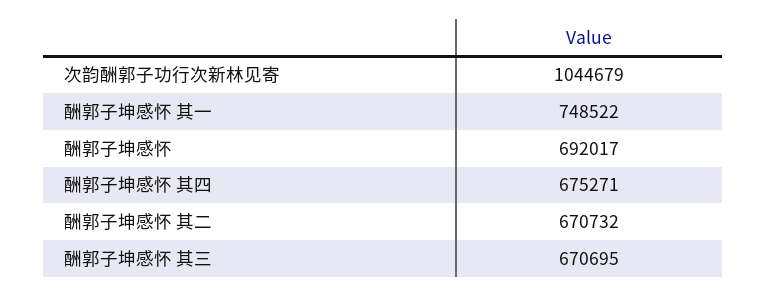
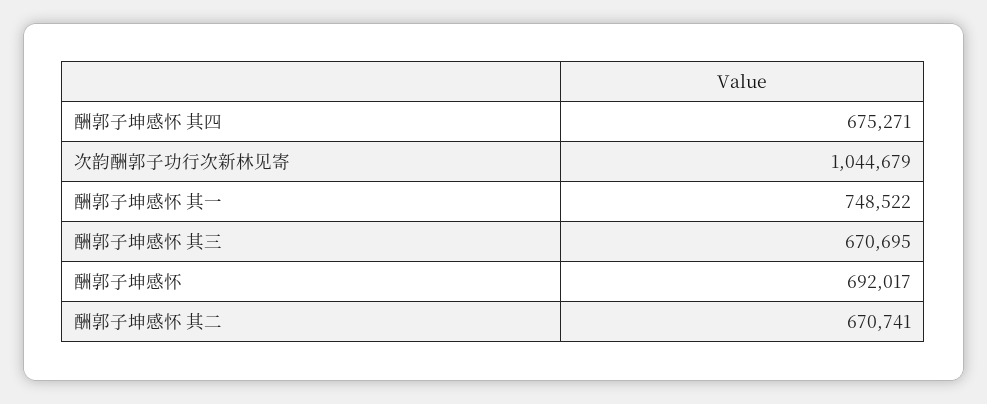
酬郭子坤感怀 其二: 670732 -> 670741

